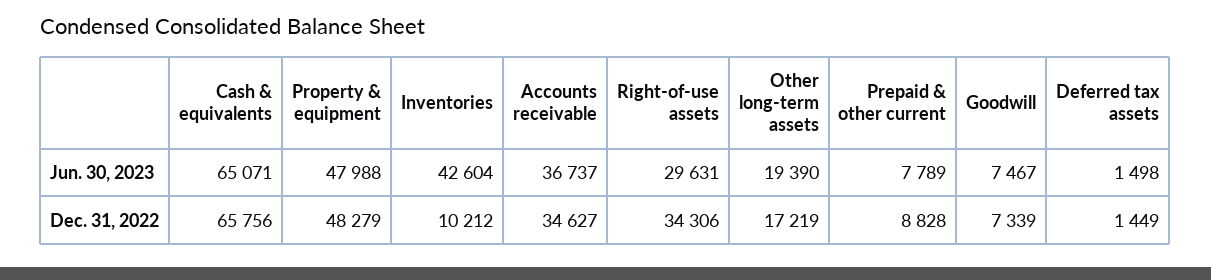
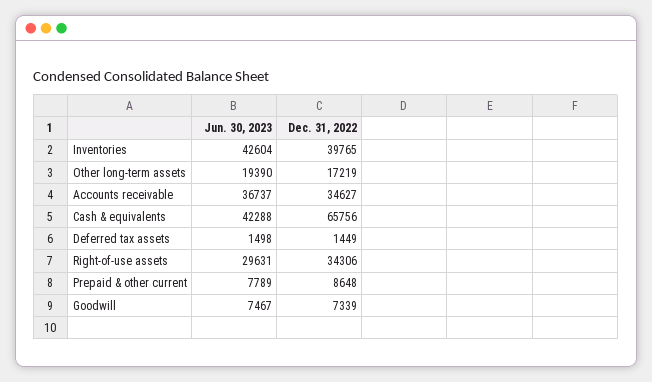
Cash & equivalents, Jun. 30, 2023: 65071 -> 42288
Property & equipment, Jun. 30, 2023: 47988 -> none
Property & equipment, Dec. 31, 2022: 48279 -> none
Inventories, Dec. 31, 2022: 10212 -> 39765
Prepaid & other current, Dec. 31, 2022: 8828 -> 8648

